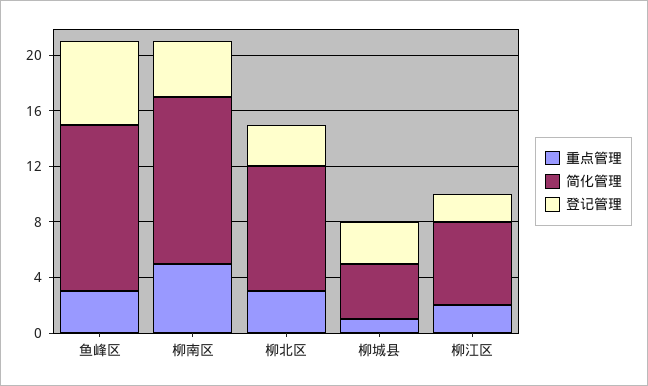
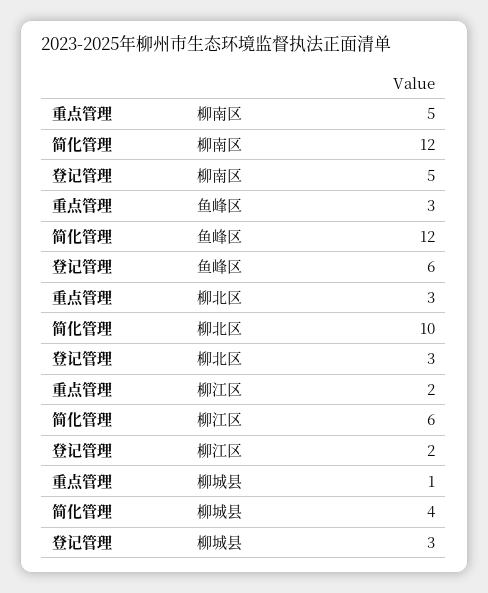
登记管理, 柳南区: 4 -> 5
简化管理, 柳北区: 9 -> 10

